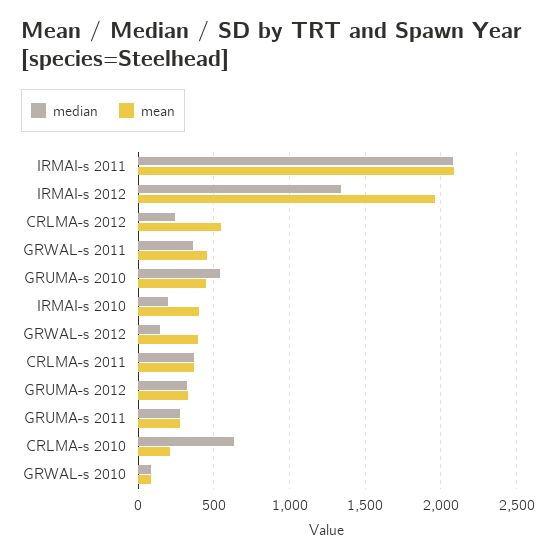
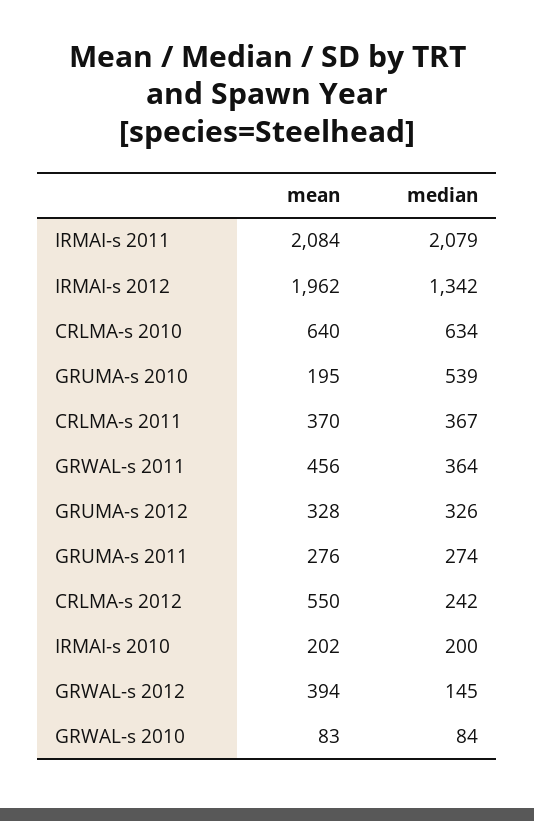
mean, GRUMA-s 2010: 450 -> 195
mean, IRMAI-s 2010: 400 -> 202
mean, CRLMA-s 2010: 200 -> 640

